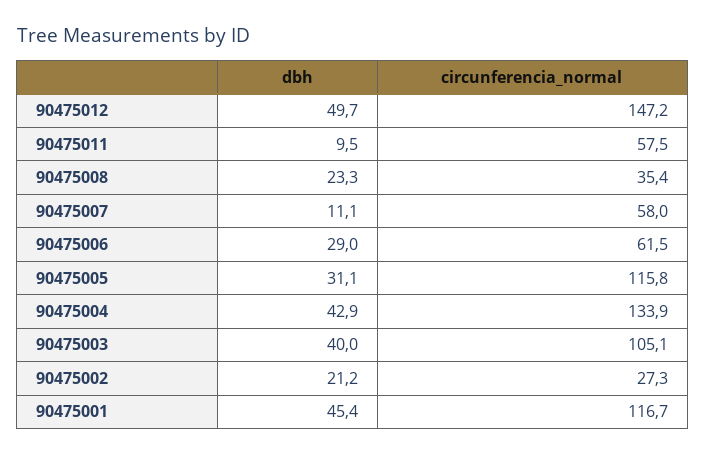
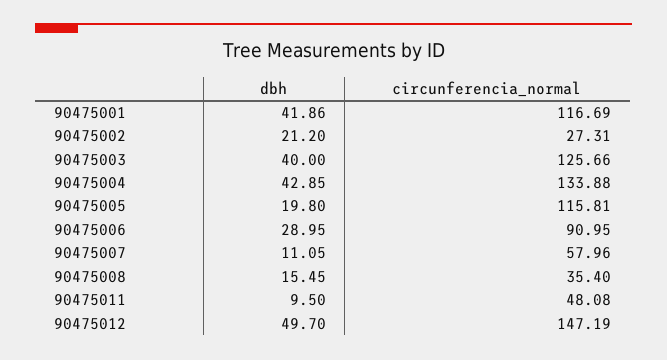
circunferencia_normal, 90475011: 57.5 -> 48.08
dbh, 90475008: 23.3 -> 15.45
circunferencia_normal, 90475006: 61.5 -> 90.95
dbh, 90475005: 31.1 -> 19.8
circunferencia_normal, 90475003: 105.1 -> 125.66
dbh, 90475001: 45.4 -> 41.86

